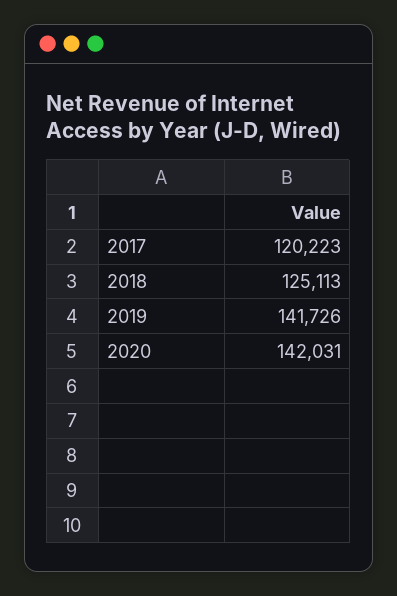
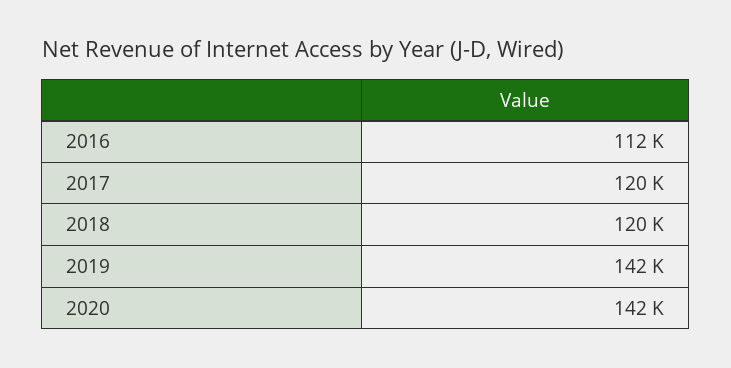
2018: 125113 -> 120000
2016: none -> 112000

